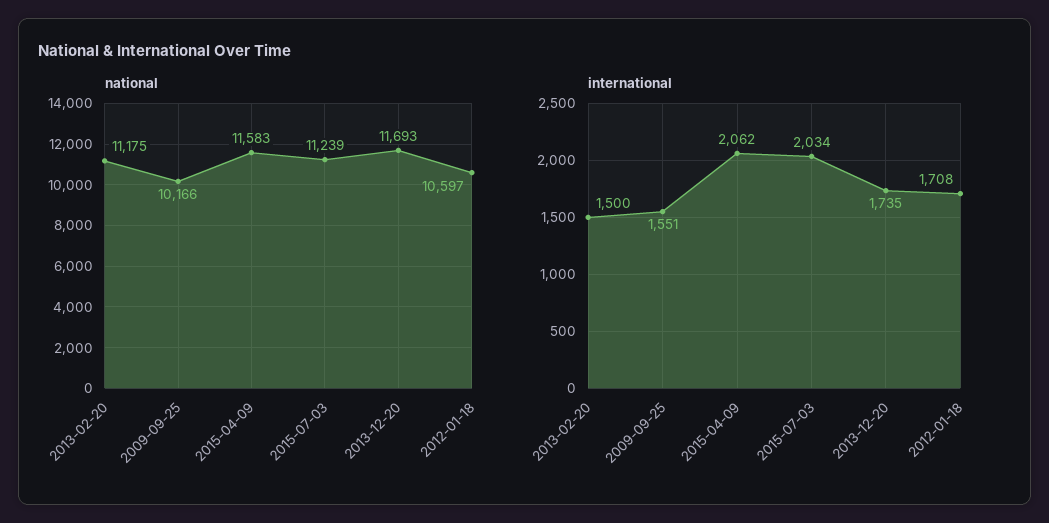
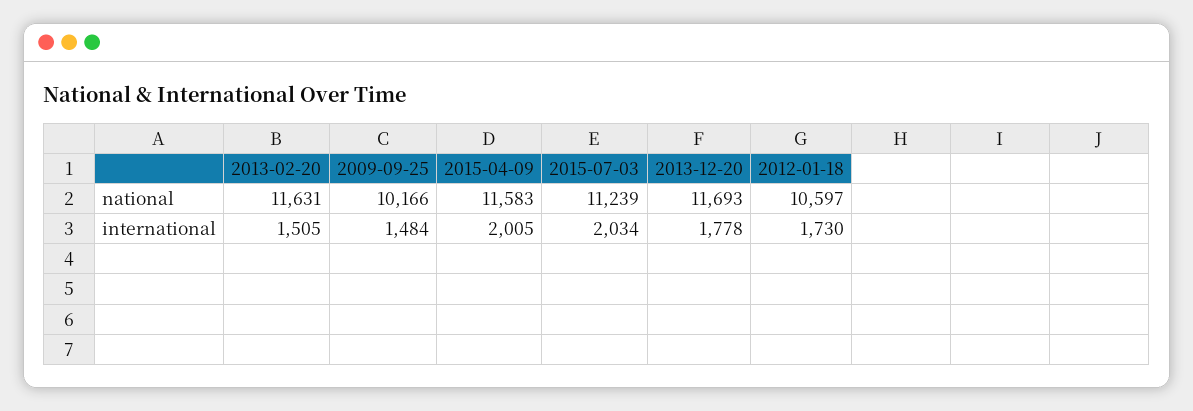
national, 2013-02-20: 11175 -> 11631
international, 2013-02-20: 1500 -> 1505
international, 2009-09-25: 1551 -> 1484
international, 2015-04-09: 2062 -> 2005
international, 2013-12-20: 1735 -> 1778
international, 2012-01-18: 1708 -> 1730

